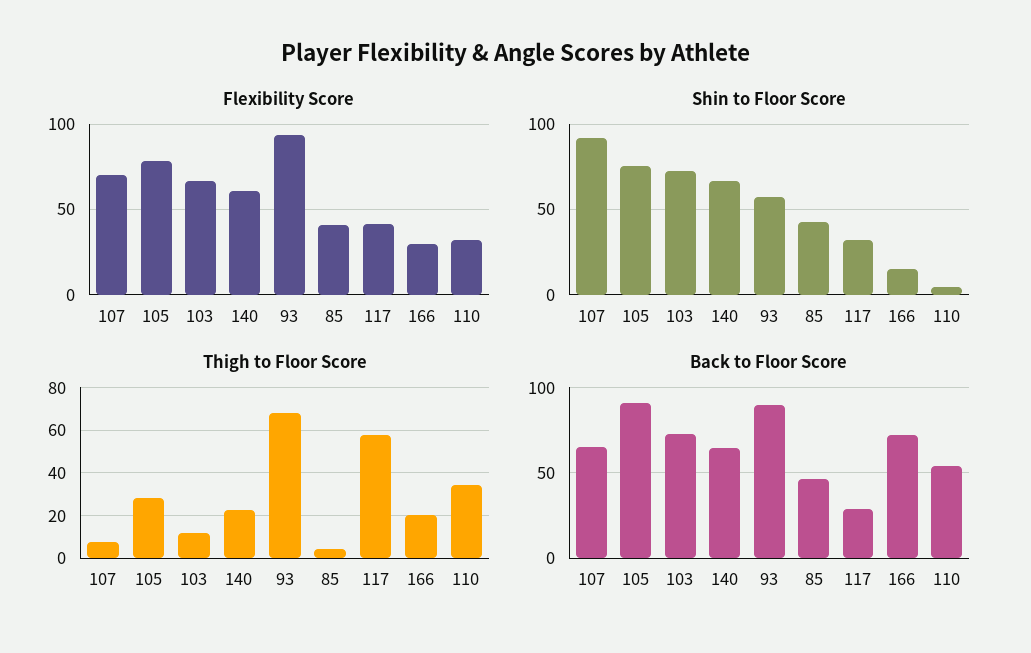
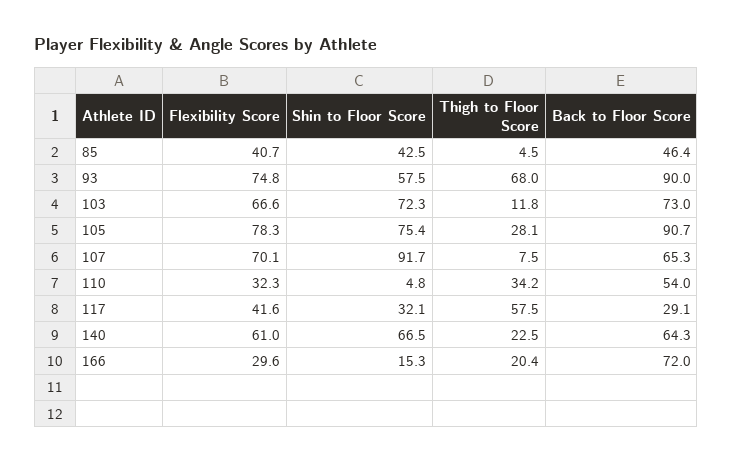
Flexibility Score, 93: 95 -> 74.8

